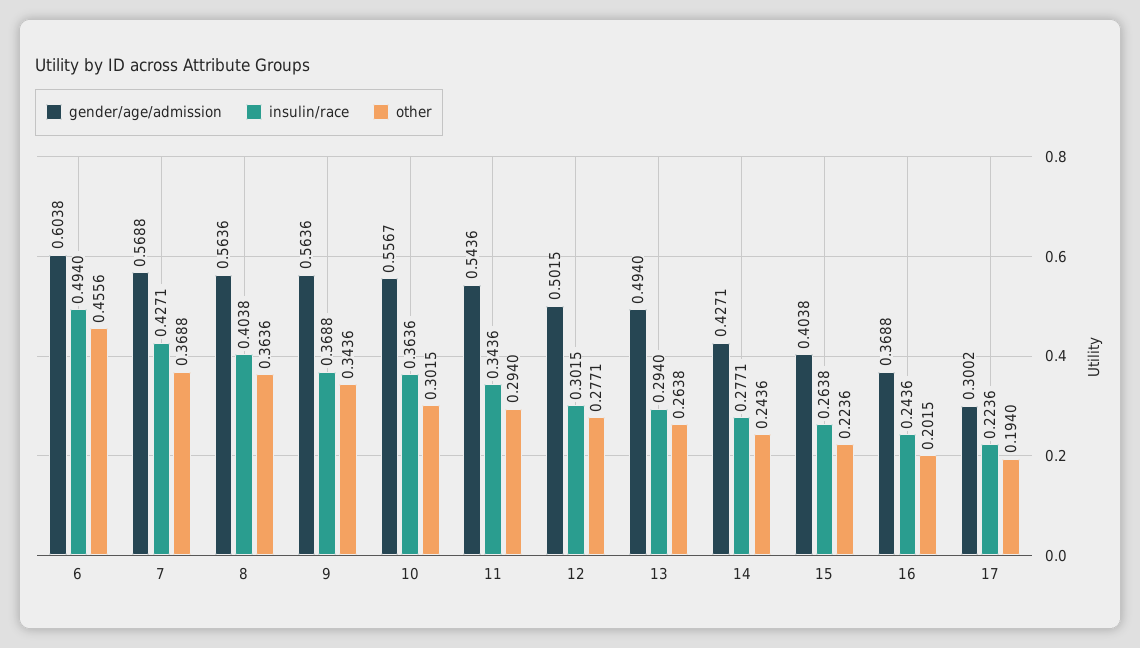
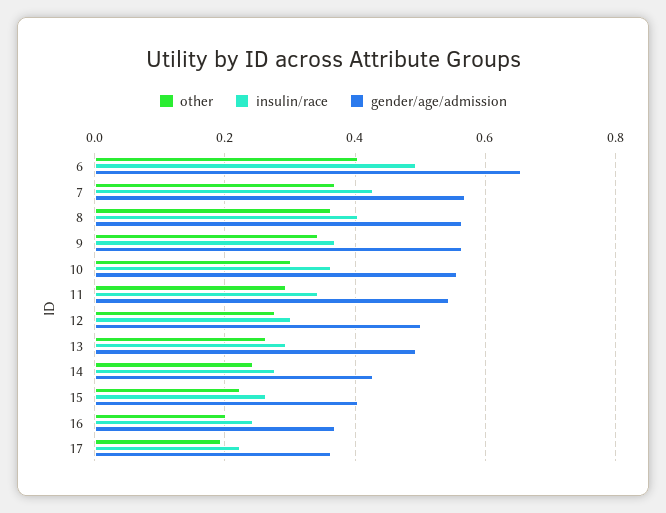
gender/age/admission, 6: 0.6038 -> 0.66
other, 6: 0.4556 -> 0.4
gender/age/admission, 17: 0.3002 -> 0.36

